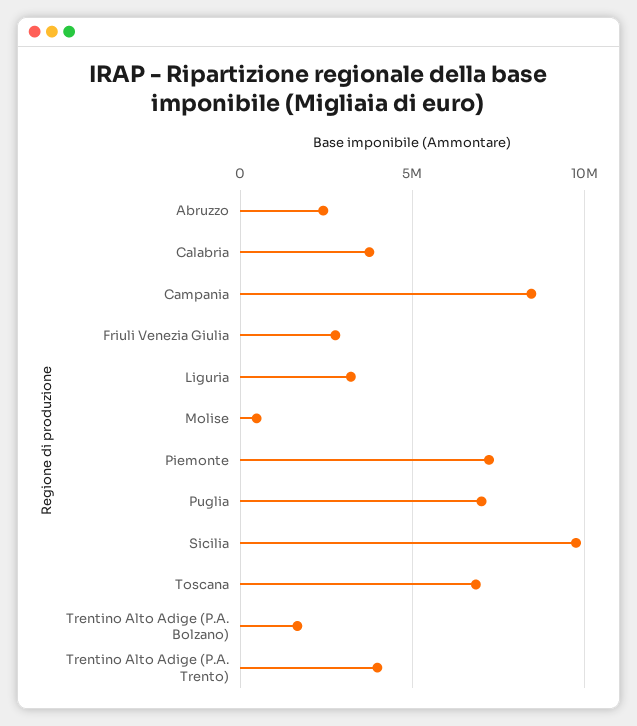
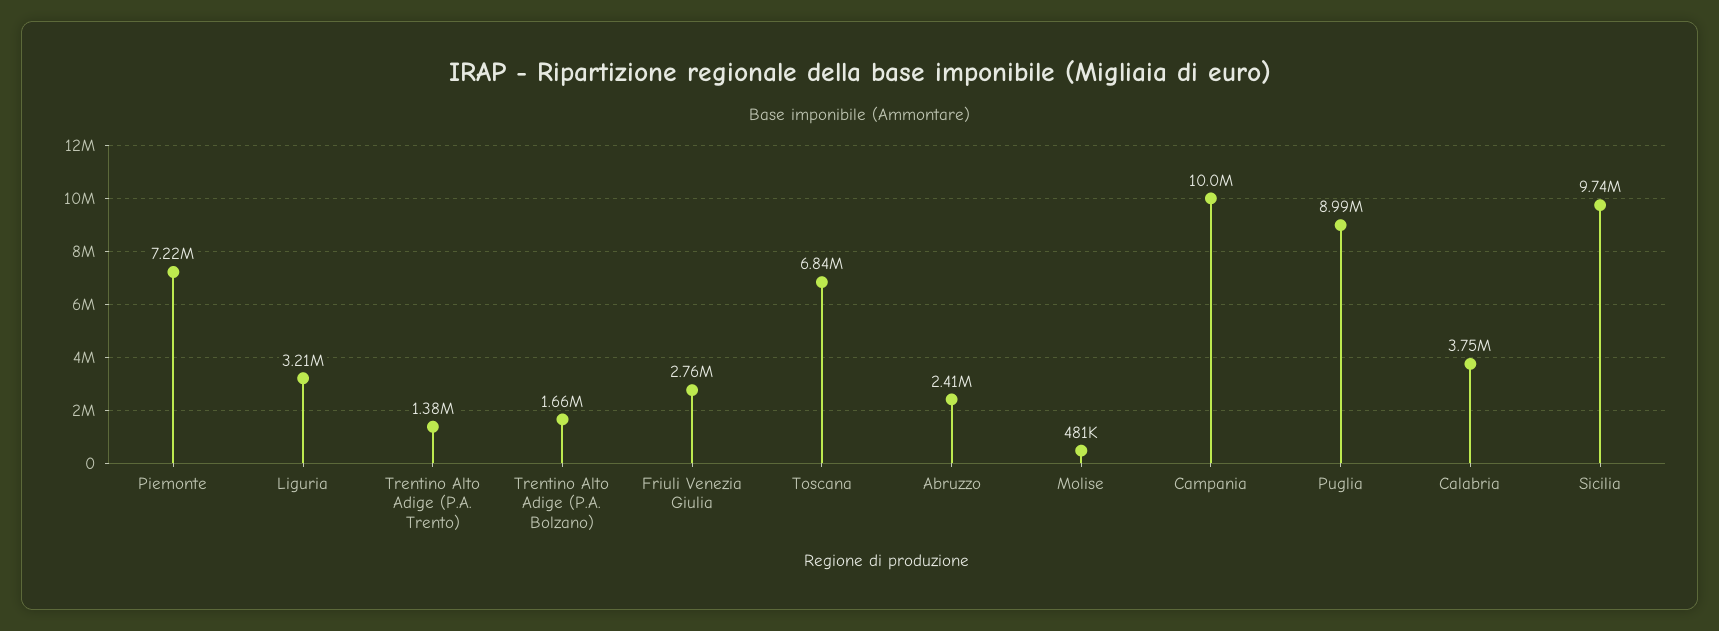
Campania: 8500000 -> 10000000
Puglia: 7000000 -> 8990000
Trentino Alto Adige (P.A. Trento): 4000000 -> 1380000

